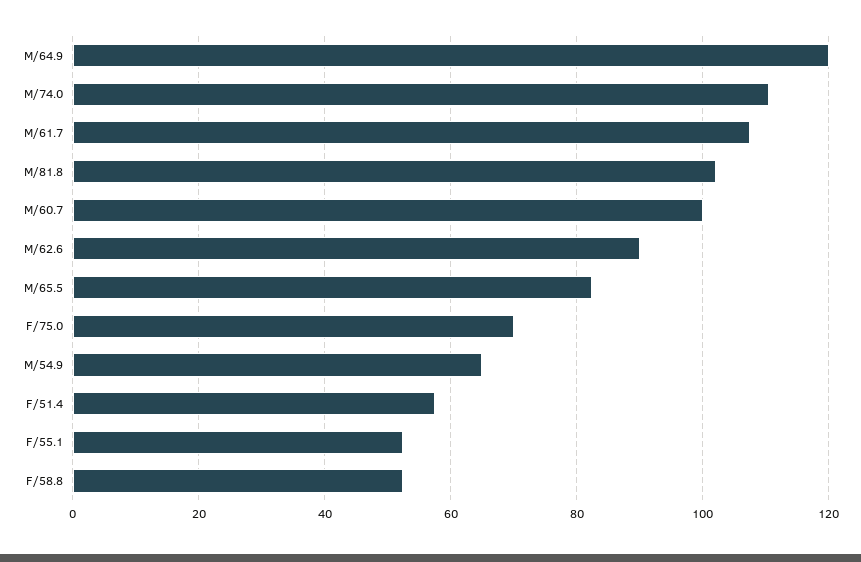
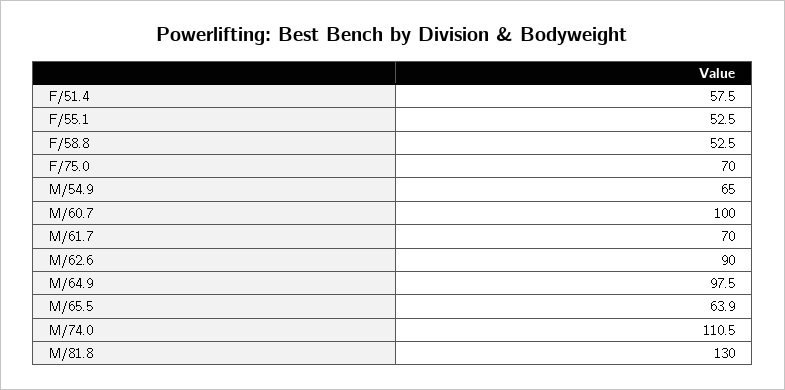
M/64.9: 120 -> 97.5
M/61.7: 108 -> 70
M/81.8: 102 -> 130
M/65.5: 82 -> 63.9

